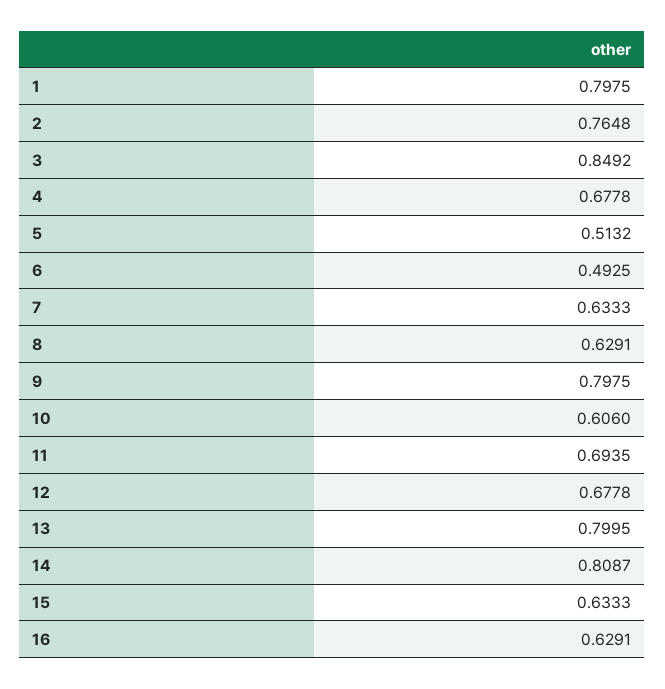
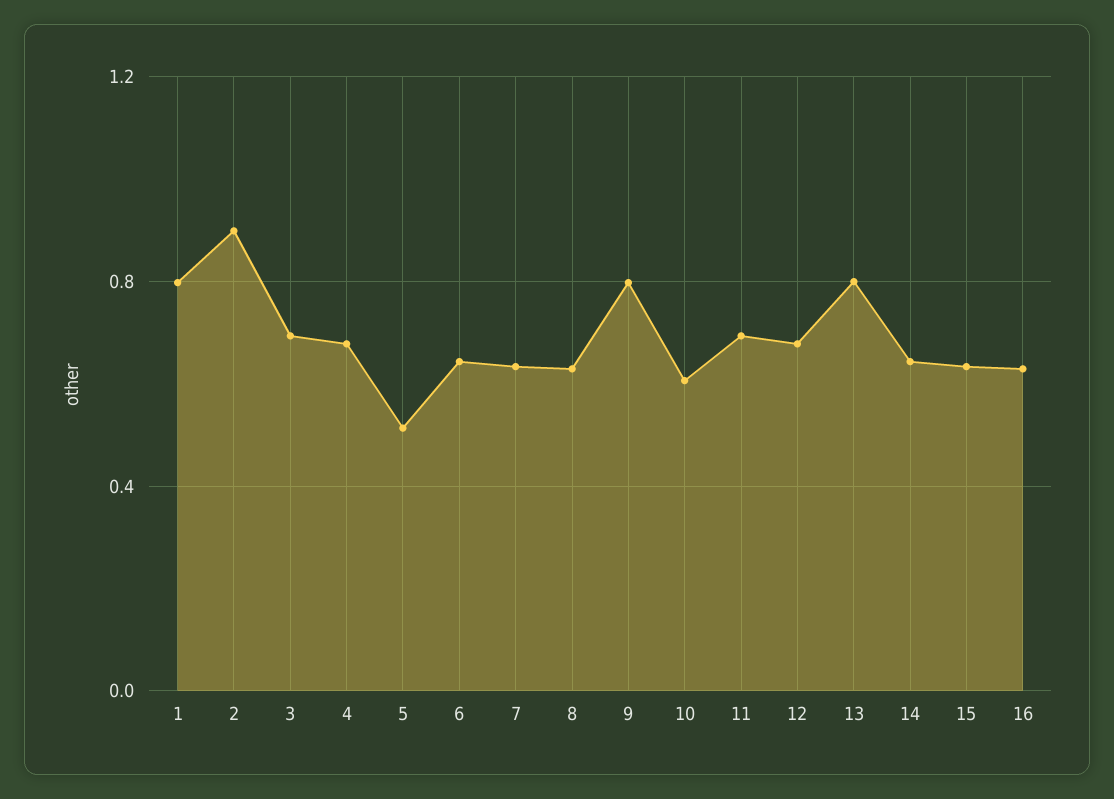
2: 0.7648 -> 0.9
3: 0.8492 -> 0.7
6: 0.4925 -> 0.65
14: 0.8087 -> 0.65

